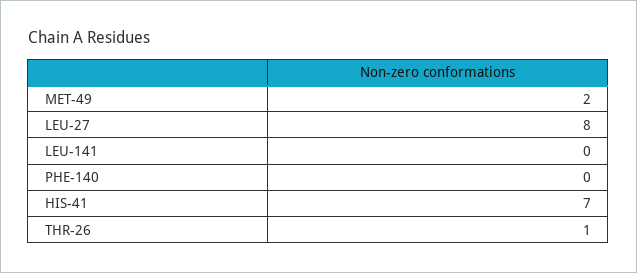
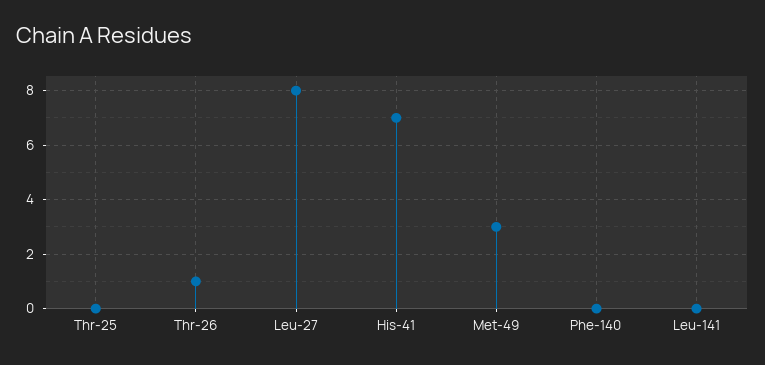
MET-49: 2 -> 3
Thr-25: none -> 0

